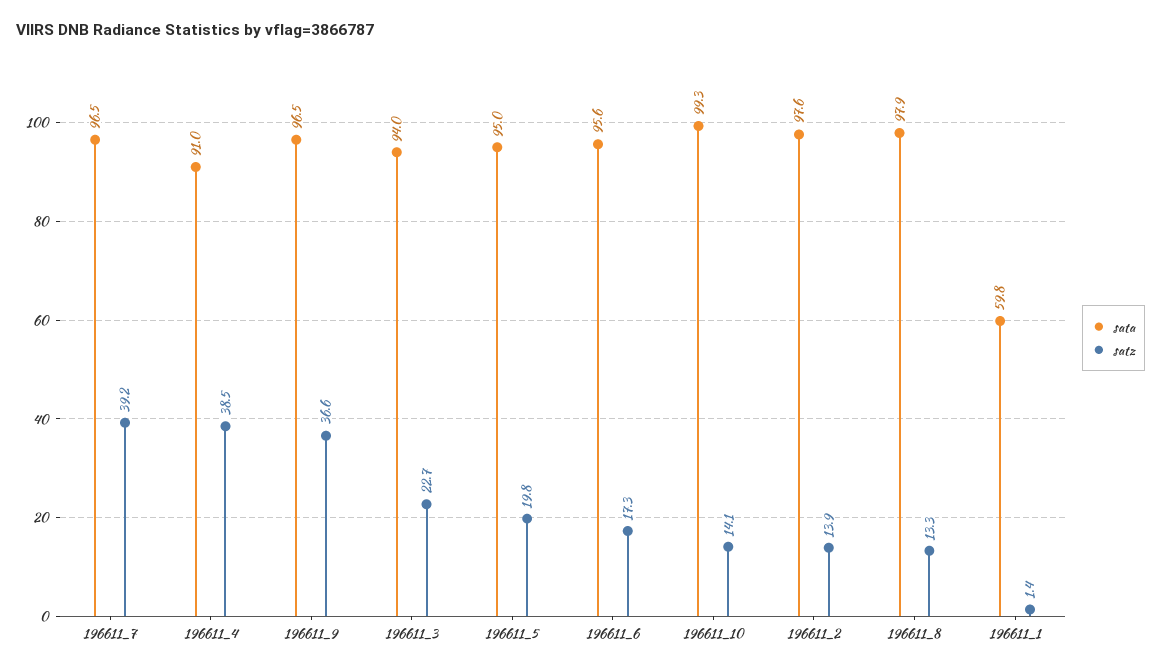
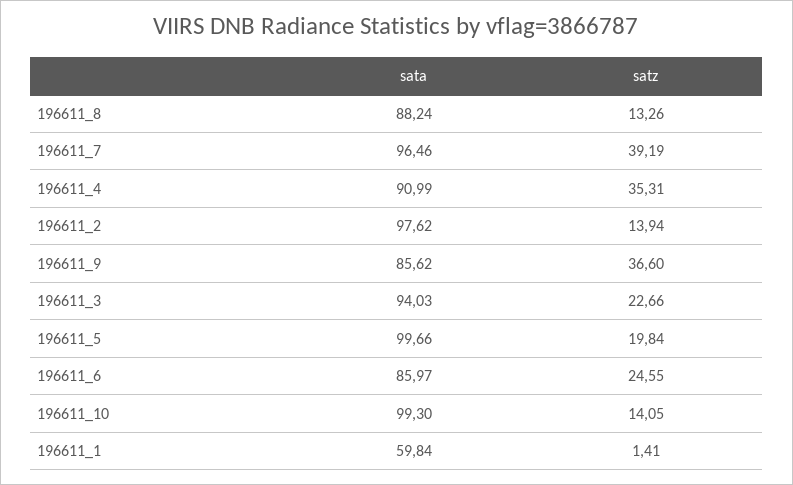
satz, 196611_4: 38.5 -> 35.31
sata, 196611_9: 96.5 -> 85.62
sata, 196611_5: 95 -> 99.66
sata, 196611_6: 95.6 -> 85.97
satz, 196611_6: 17.3 -> 24.55
sata, 196611_8: 97.9 -> 88.24

